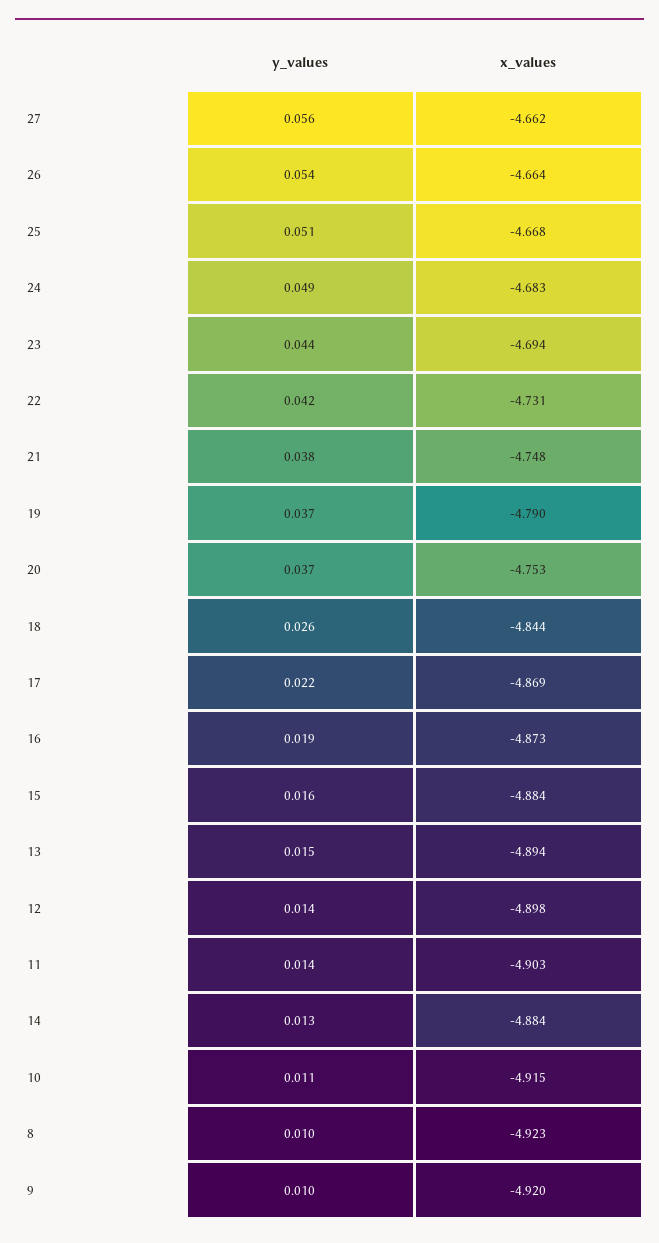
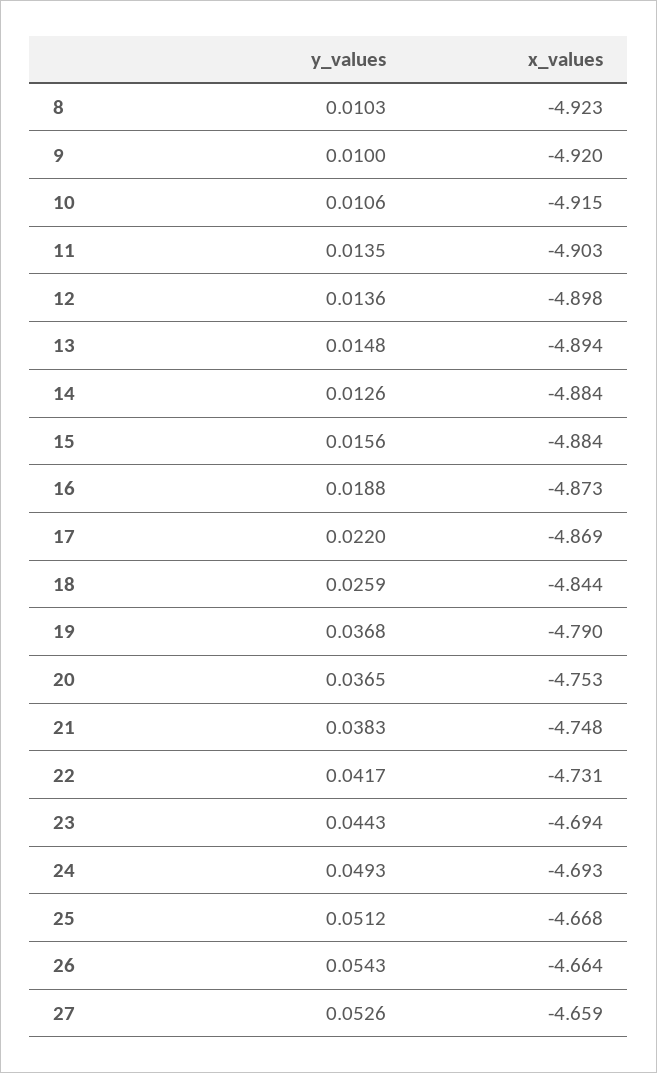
y_values, 27: 0.056 -> 0.0526
x_values, 27: -4.662 -> -4.659
x_values, 24: -4.683 -> -4.693

